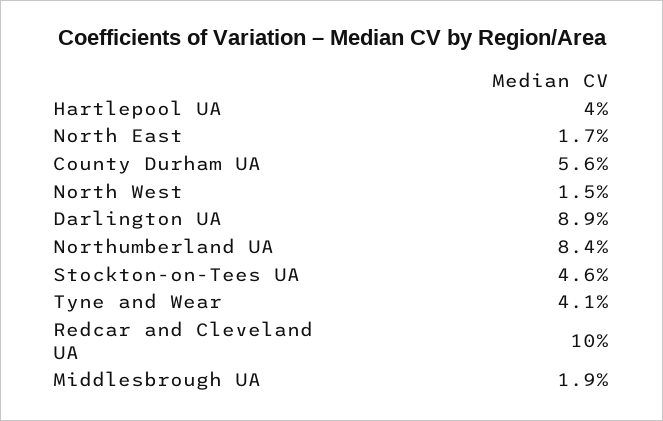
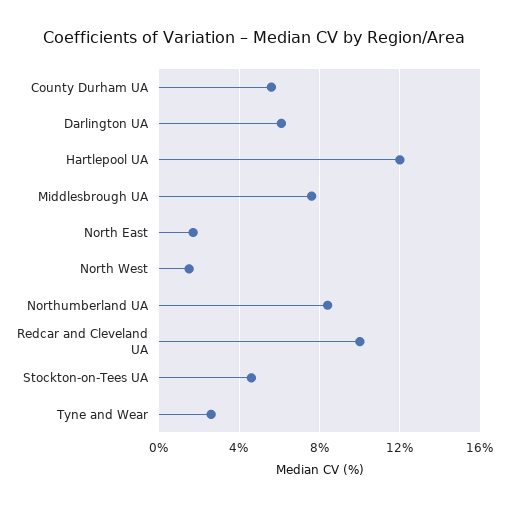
Hartlepool UA: 4 -> 12
Darlington UA: 8.9 -> 6
Tyne and Wear: 4.1 -> 2.5
Middlesbrough UA: 1.9 -> 7.5

